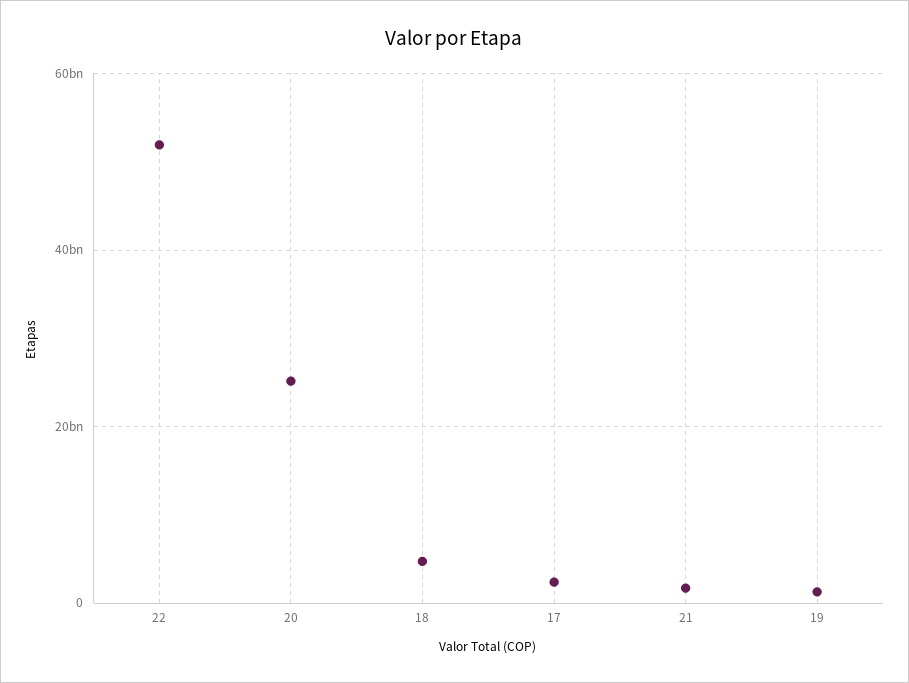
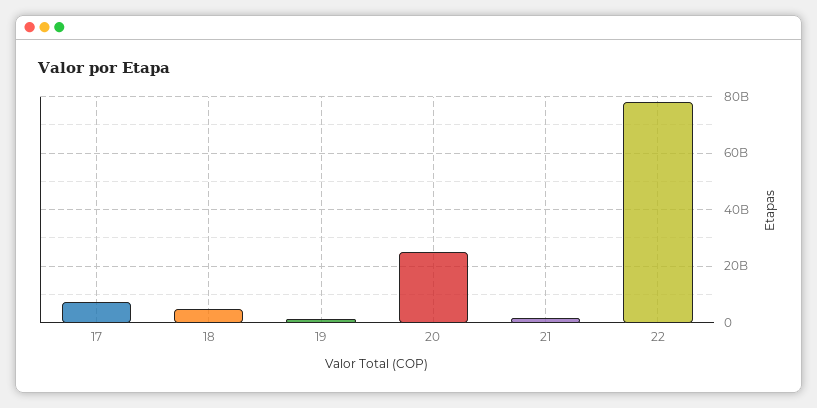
22: 52000000000 -> 77500000000
17: 2000000000 -> 7500000000

